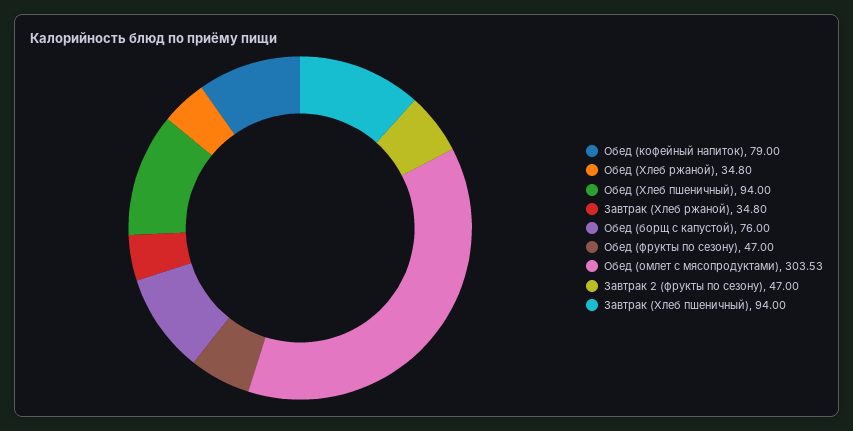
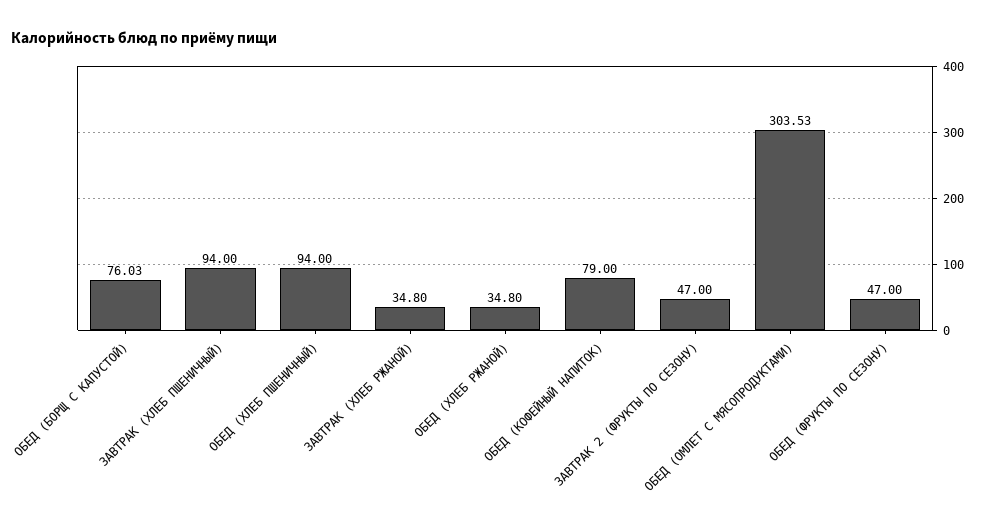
Обед (борщ с капустой): 76 -> 76.03

